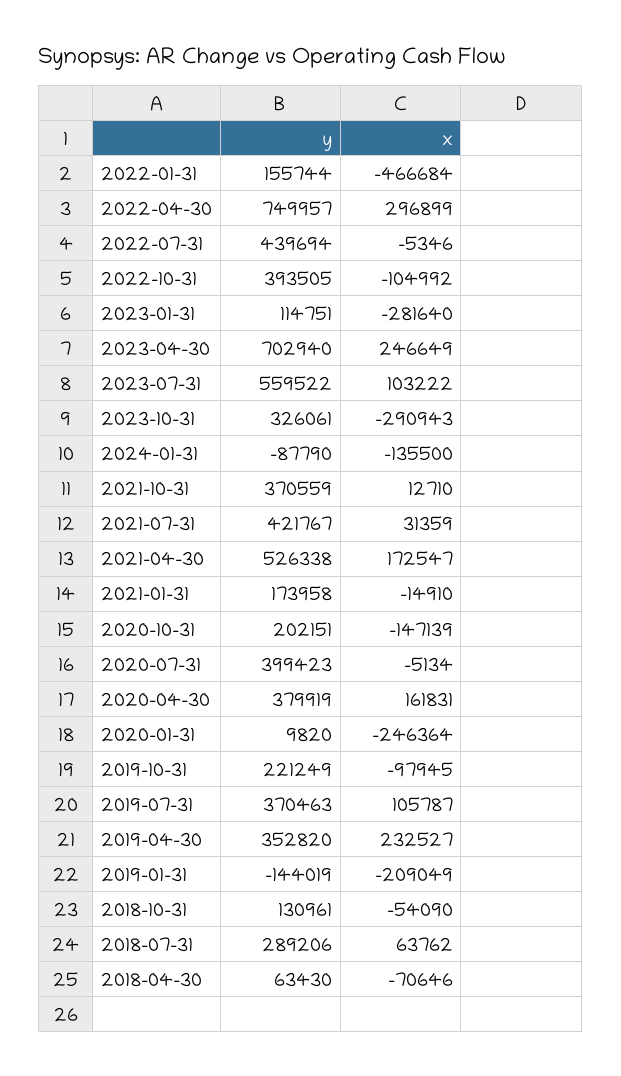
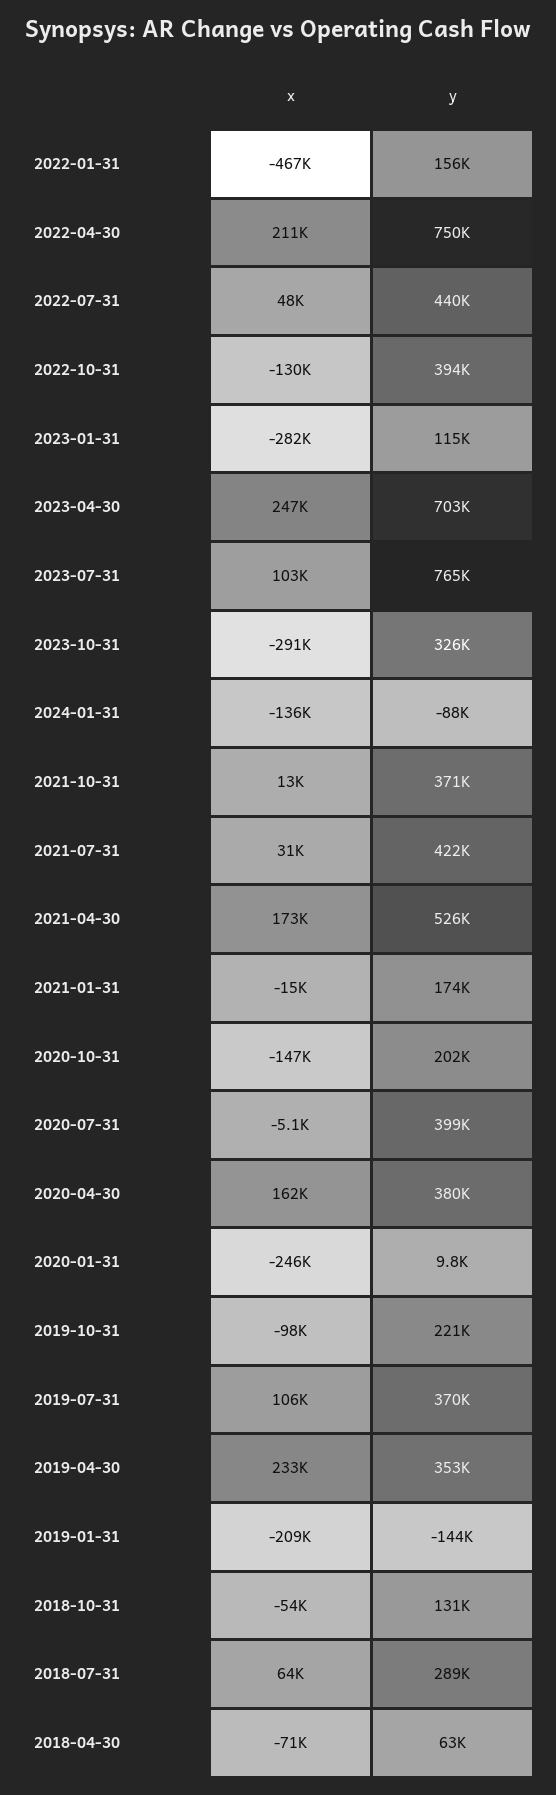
x, 2022-04-30: 296899 -> 211000
x, 2022-07-31: -5346 -> 48000
x, 2022-10-31: -104992 -> -130000
y, 2023-07-31: 559522 -> 765000

